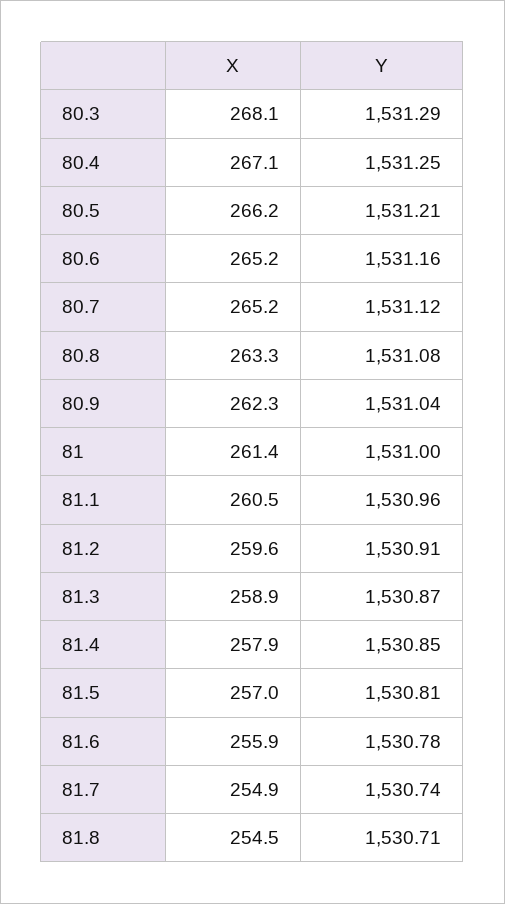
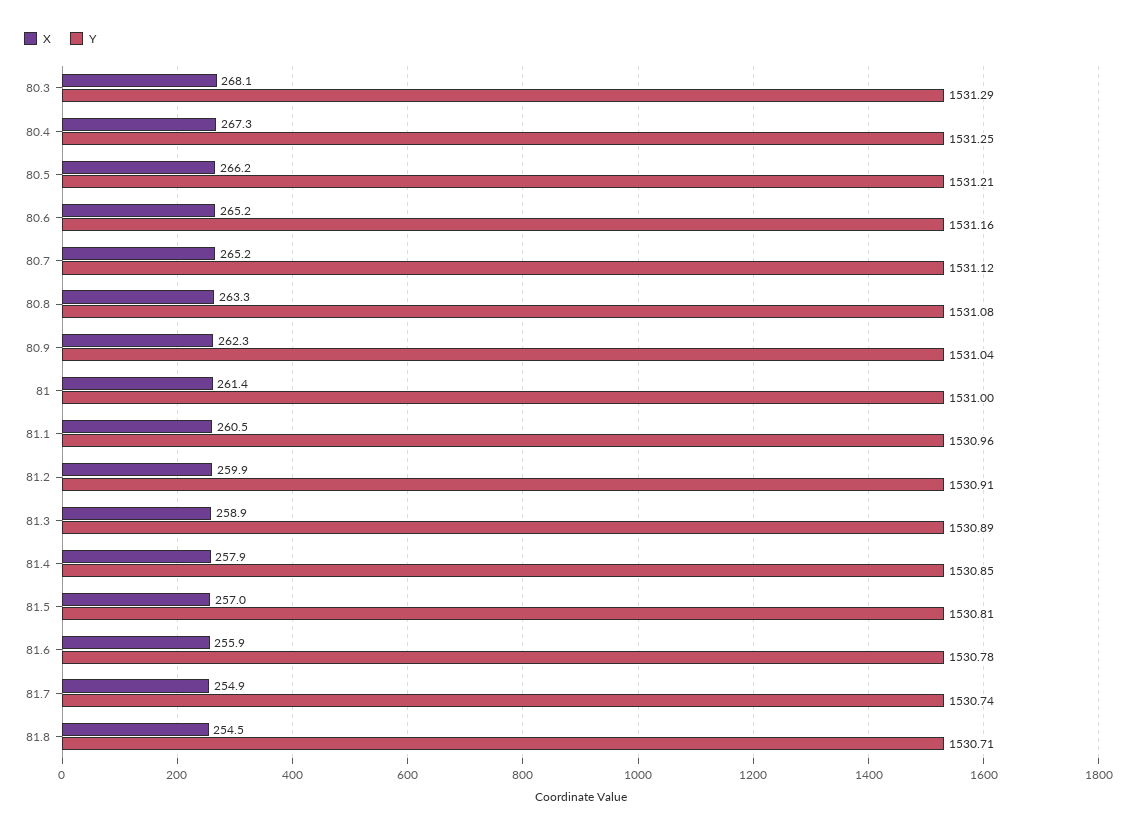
X, 80.4: 267.1 -> 267.3
X, 81.2: 259.6 -> 259.9
Y, 81.3: 1530.87 -> 1530.89

